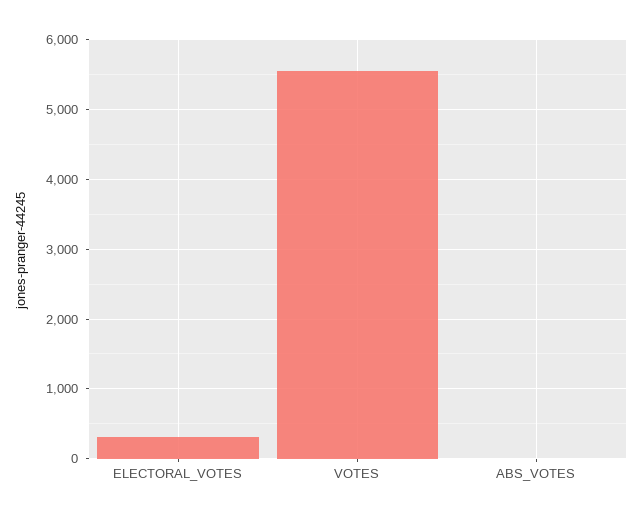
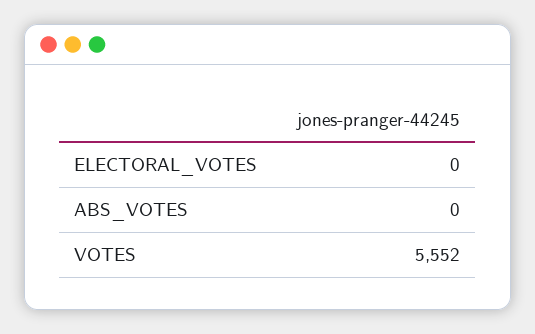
ELECTORAL_VOTES: 300 -> 0

